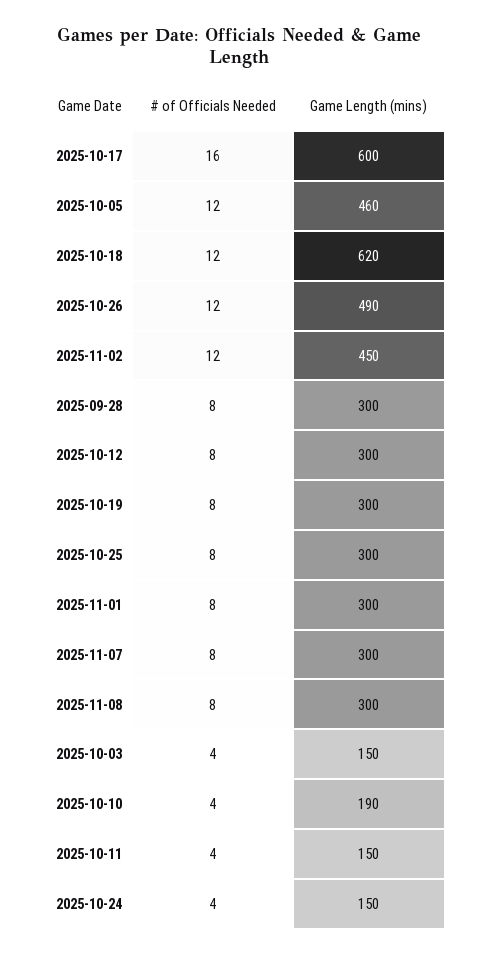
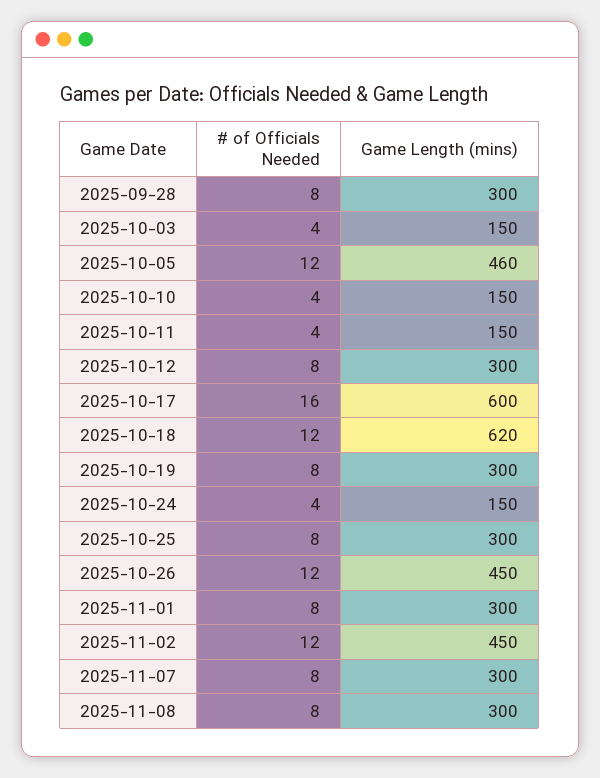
Game Length (mins), 2025-10-26: 490 -> 450
Game Length (mins), 2025-10-10: 190 -> 150

